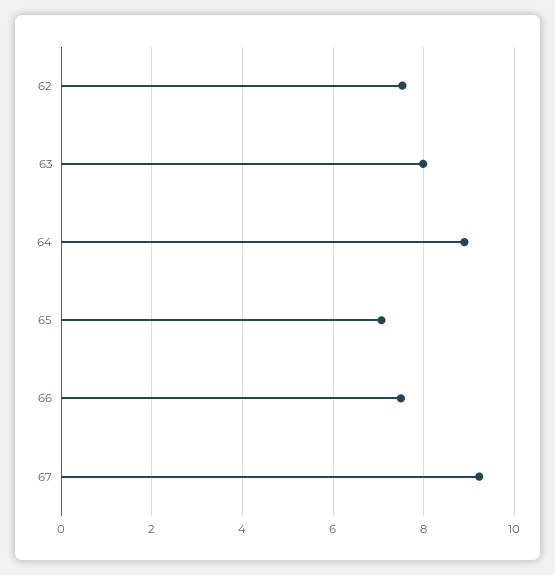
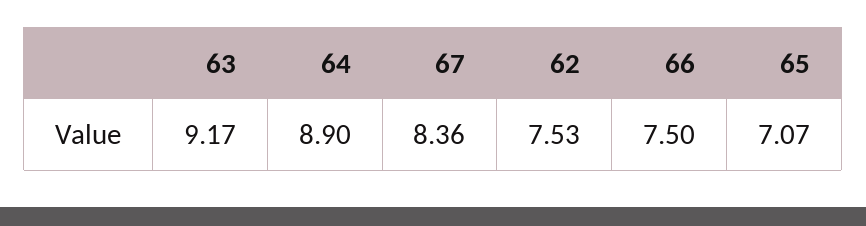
63: 8 -> 9.17
67: 9.2 -> 8.36

